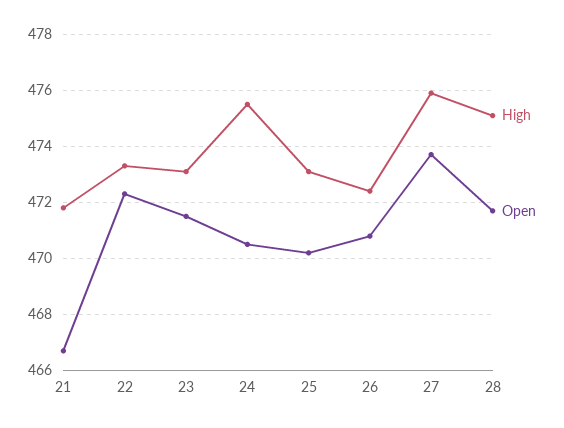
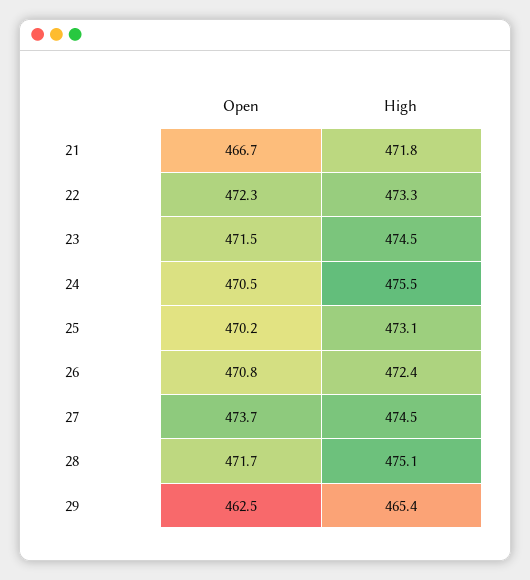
High, 23: 473 -> 474.5
High, 27: 476 -> 474.5
Open, 29: none -> 462.5
High, 29: none -> 465.4

